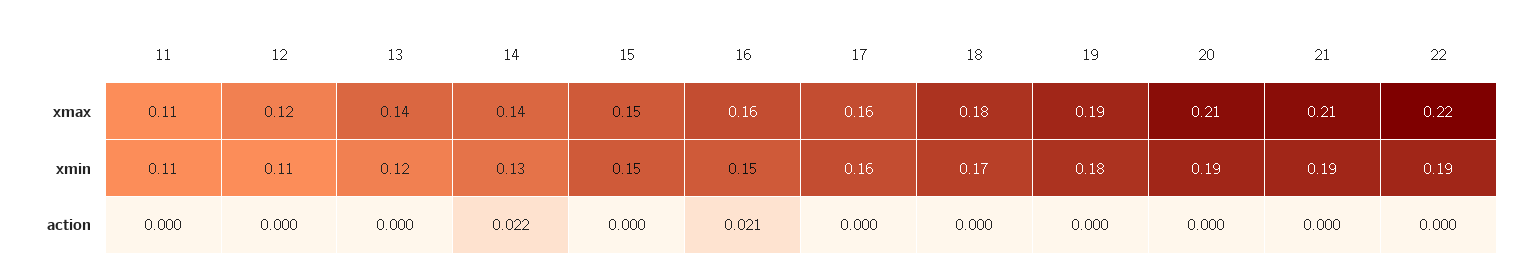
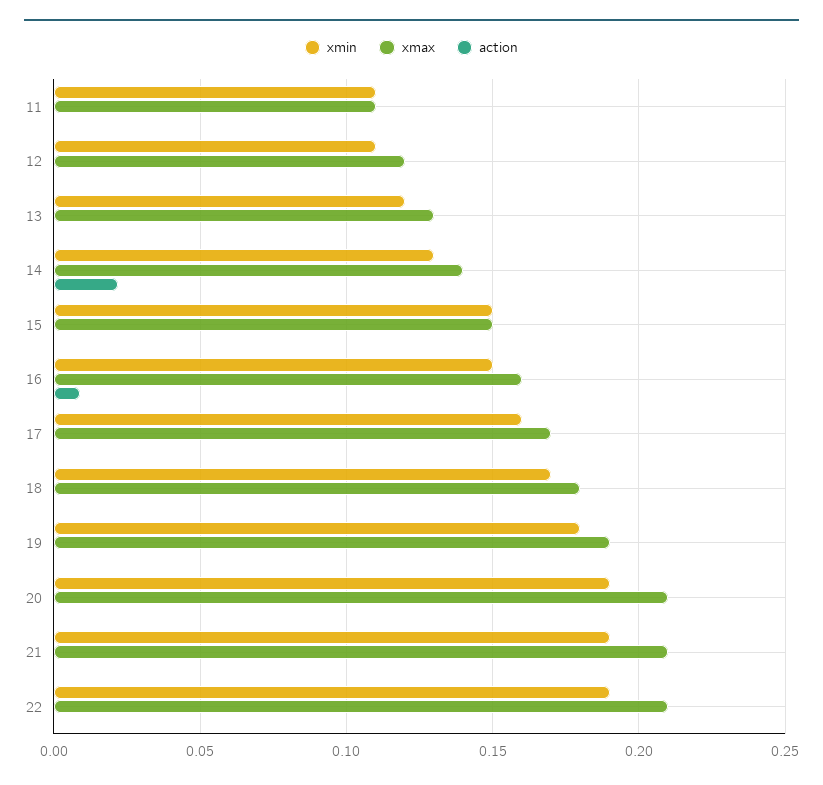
xmax, 13: 0.14 -> 0.13
xmax, 17: 0.16 -> 0.17
xmax, 22: 0.22 -> 0.21
action, 16: 0.021 -> 0.01

